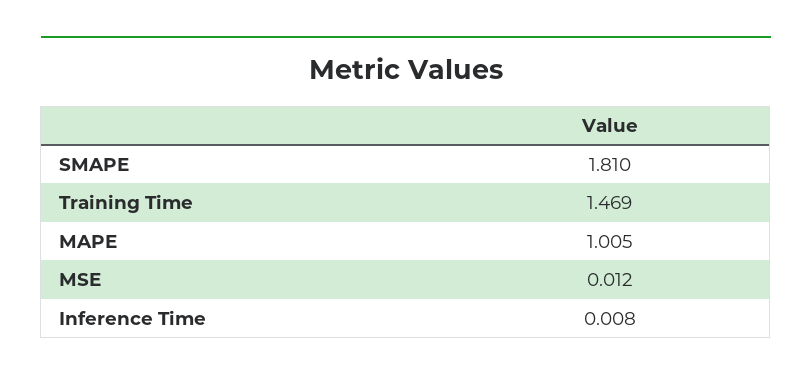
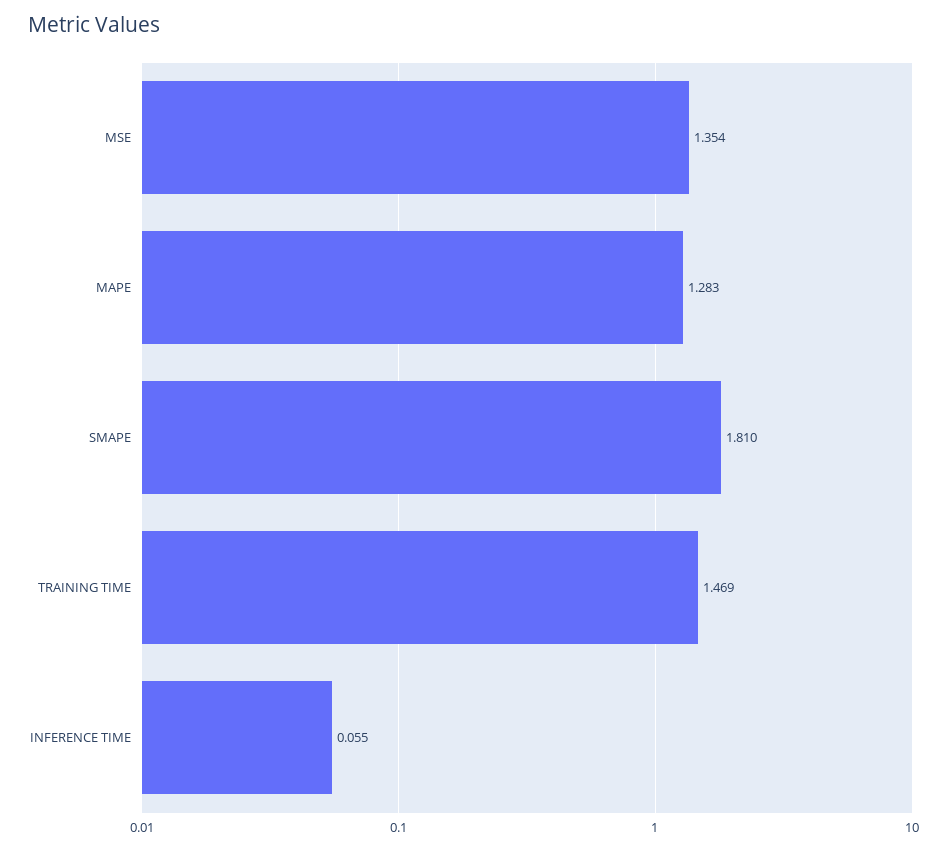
MAPE: 1.005 -> 1.283
MSE: 0.012 -> 1.354
Inference Time: 0.008 -> 0.055

